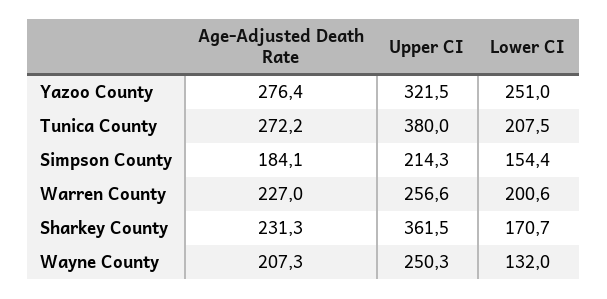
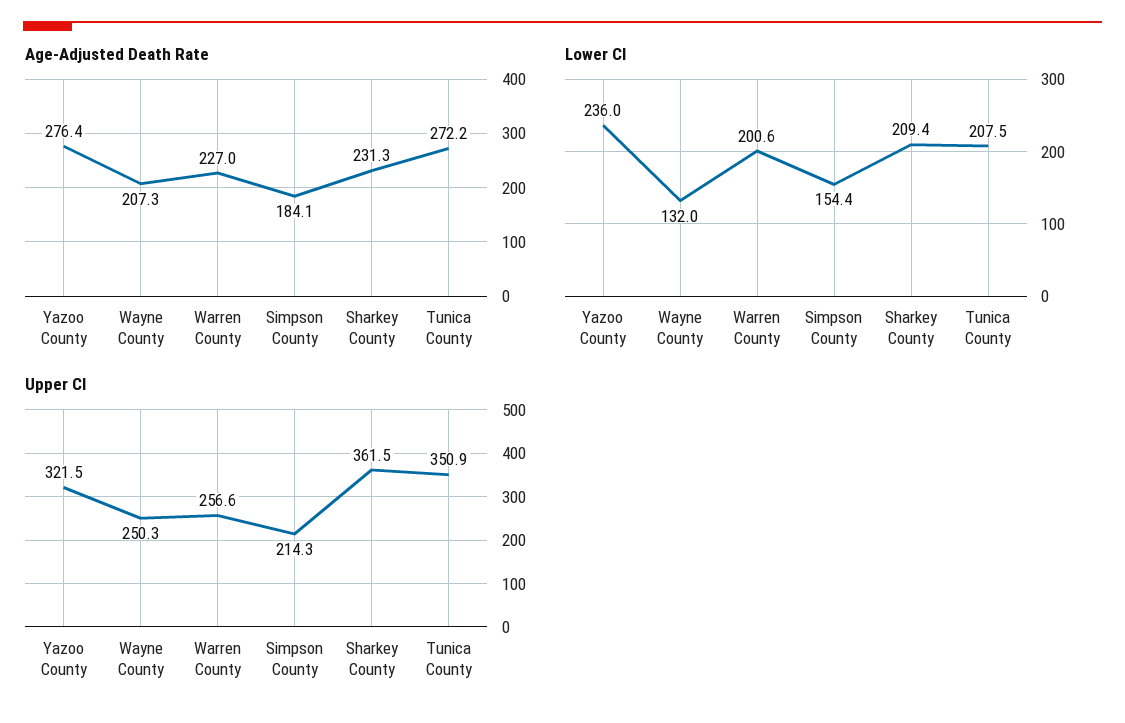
Lower CI, Yazoo County: 251 -> 236
Upper CI, Tunica County: 380 -> 350.9
Lower CI, Sharkey County: 170.7 -> 209.4

